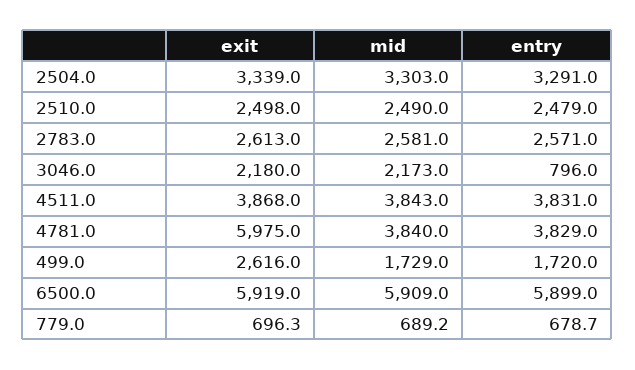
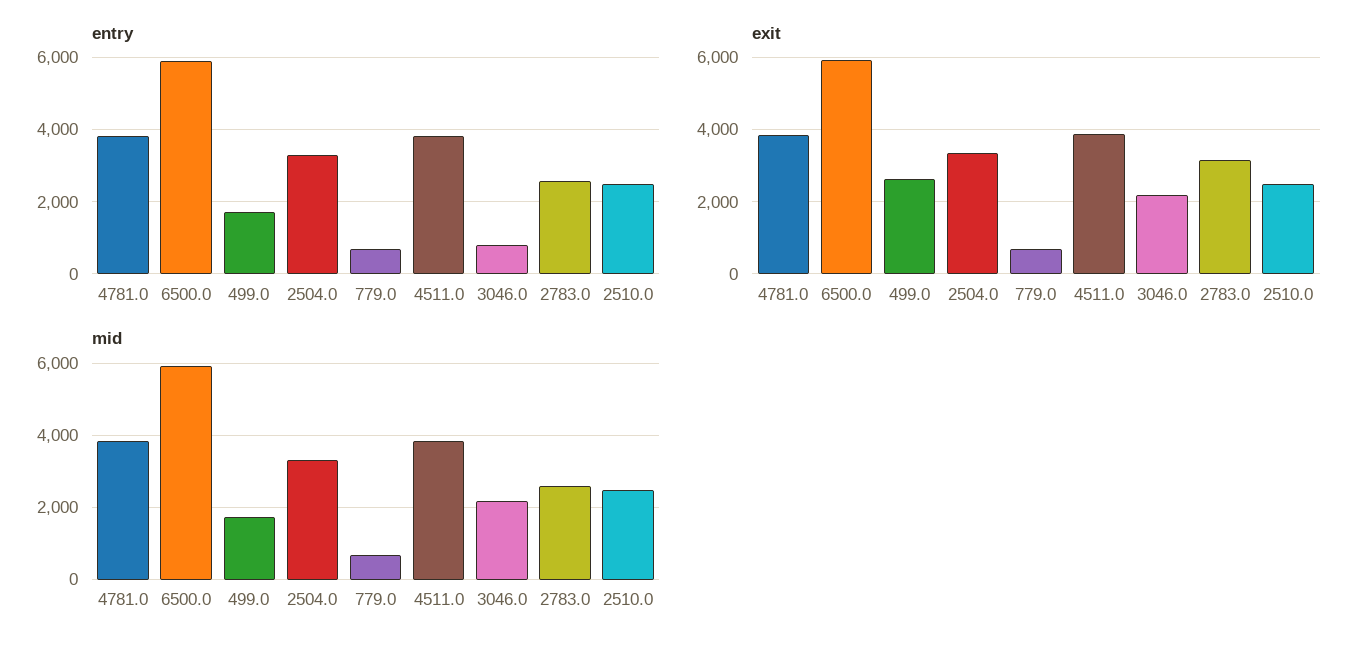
exit, 2783.0: 2613 -> 3200
exit, 4781.0: 5975 -> 3800

